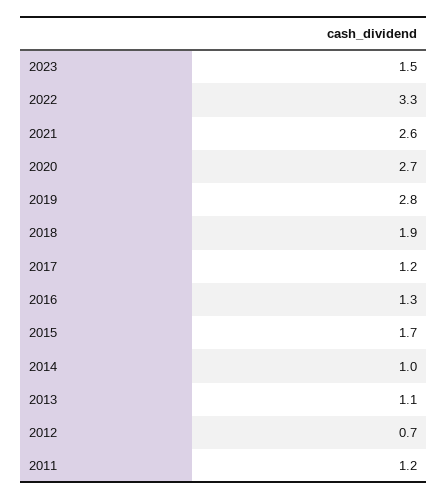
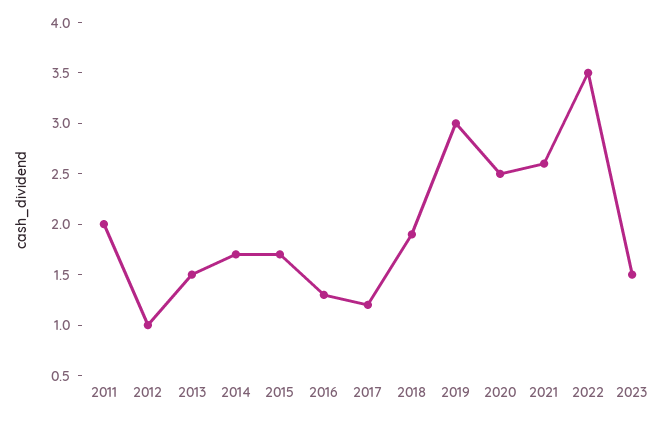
2022: 3.3 -> 3.5
2020: 2.7 -> 2.5
2019: 2.8 -> 3
2014: 1 -> 1.7
2013: 1.1 -> 1.5
2012: 0.7 -> 1
2011: 1.2 -> 2

